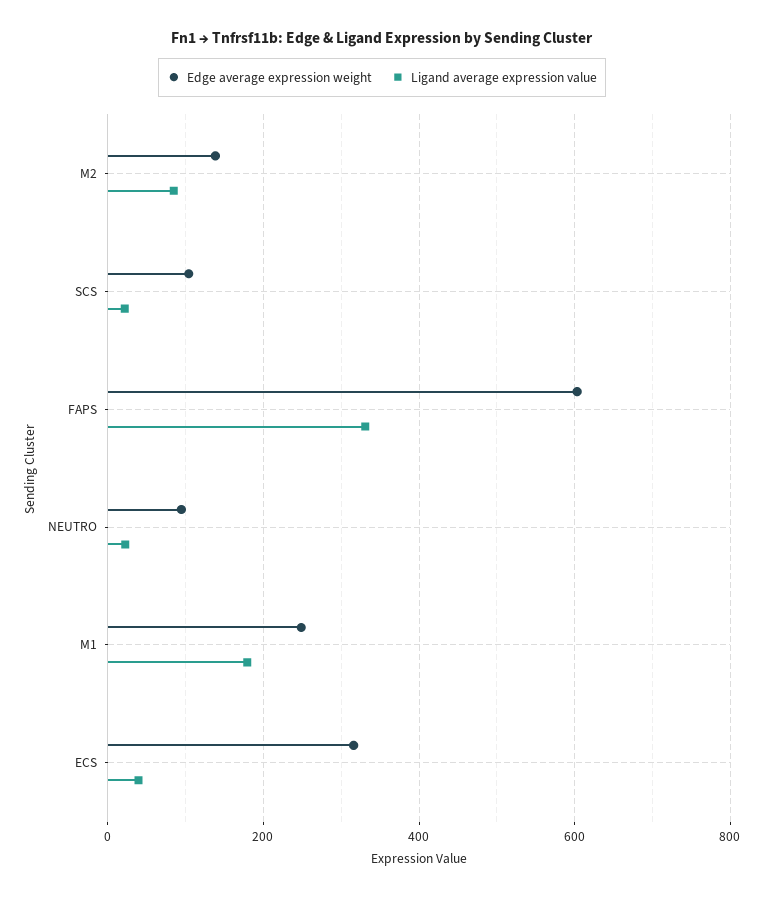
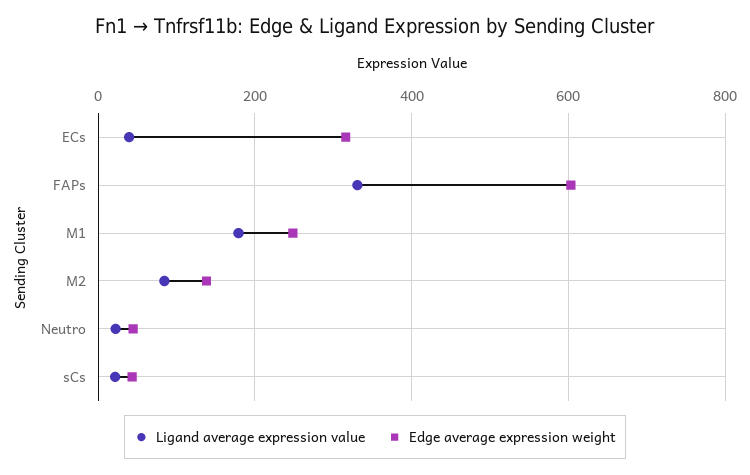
Edge average expression weight, SCS: 100 -> 40
Edge average expression weight, NEUTRO: 100 -> 40

